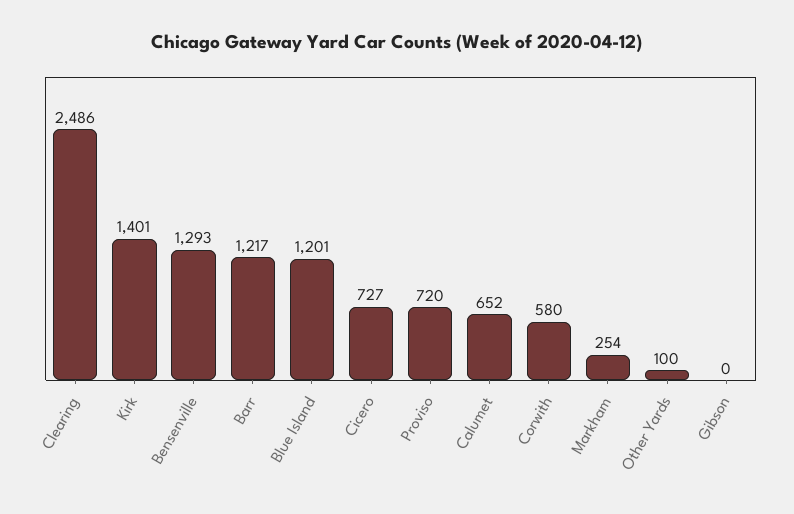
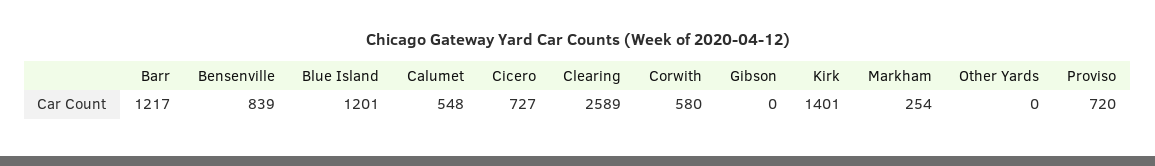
Clearing: 2486 -> 2589
Bensenville: 1293 -> 839
Calumet: 652 -> 548
Other Yards: 100 -> 0

